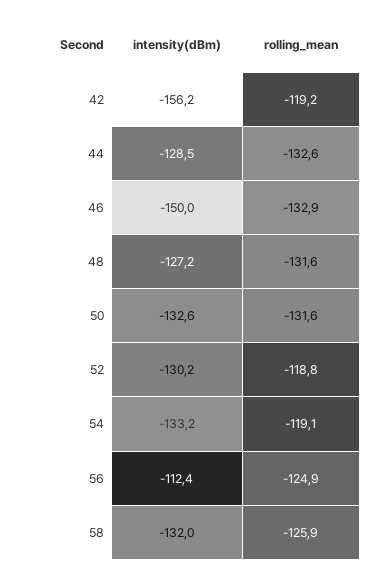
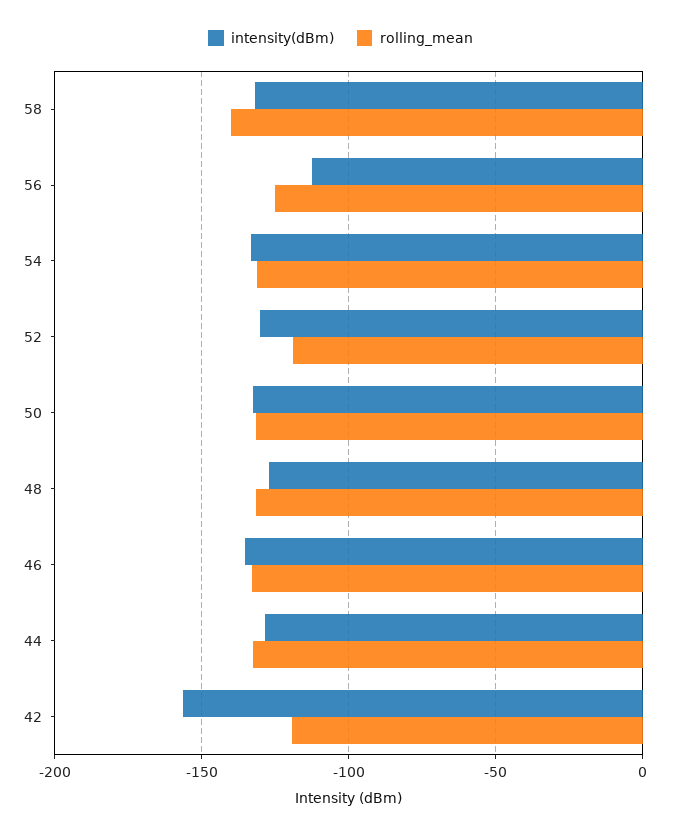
intensity(dBm), 46: -150 -> -135
rolling_mean, 54: -119.1 -> -130
rolling_mean, 58: -125.9 -> -140

